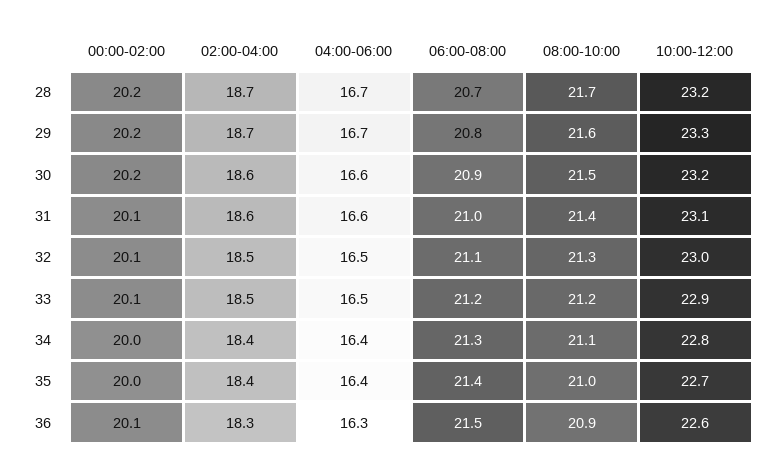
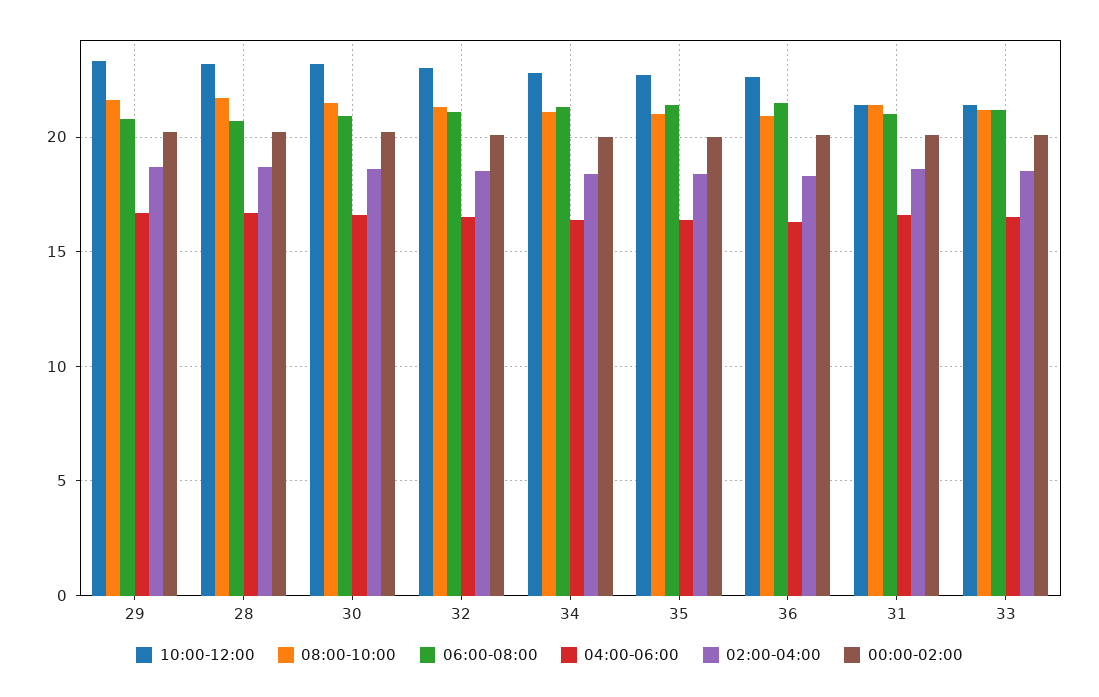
10:00-12:00, 31: 23.1 -> 21.5
10:00-12:00, 33: 22.9 -> 21.5

